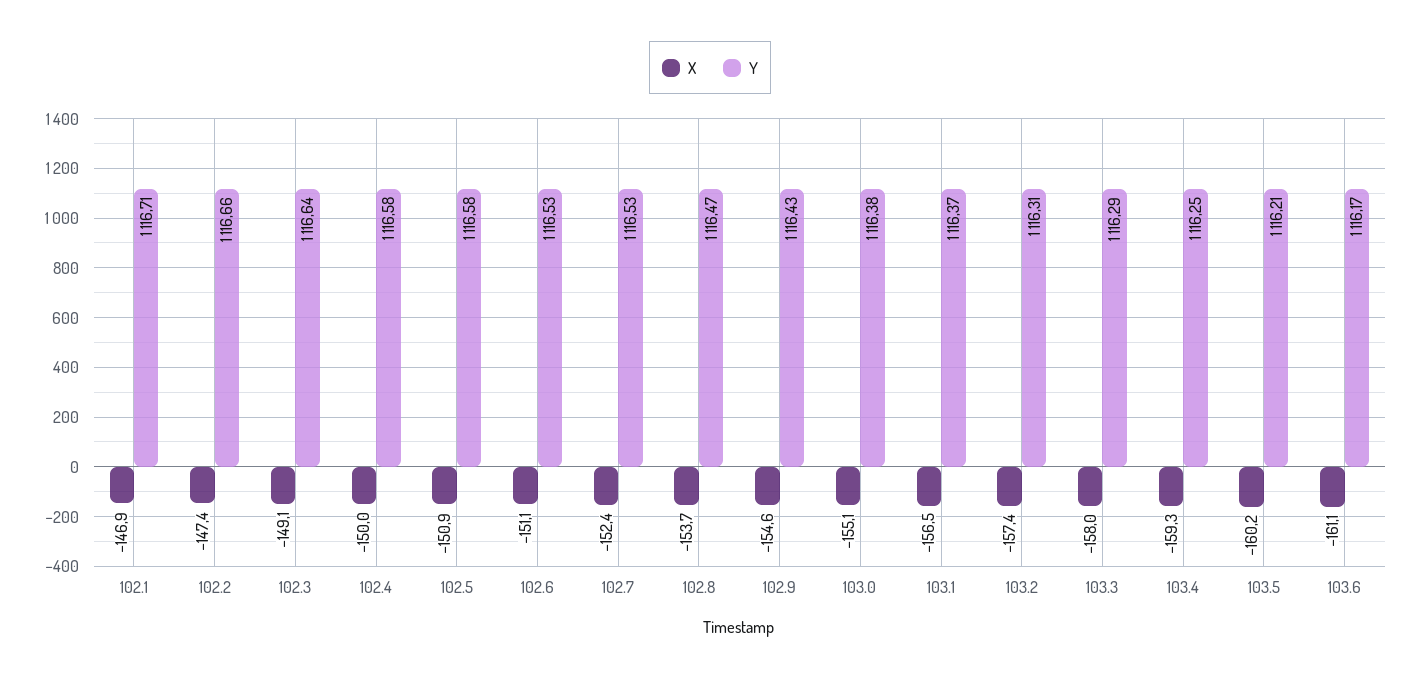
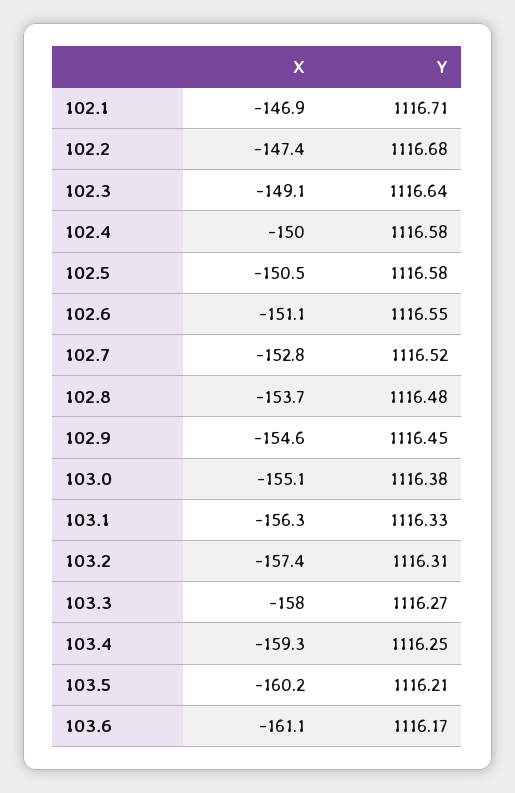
Y, 102.2: 1116.66 -> 1116.68
X, 102.5: -150.9 -> -150.5
Y, 102.6: 1116.53 -> 1116.55
X, 102.7: -152.4 -> -152.8
Y, 102.7: 1116.53 -> 1116.52
Y, 102.8: 1116.47 -> 1116.48
Y, 102.9: 1116.43 -> 1116.45
X, 103.1: -156.5 -> -156.3
Y, 103.1: 1116.37 -> 1116.33
Y, 103.3: 1116.29 -> 1116.27

